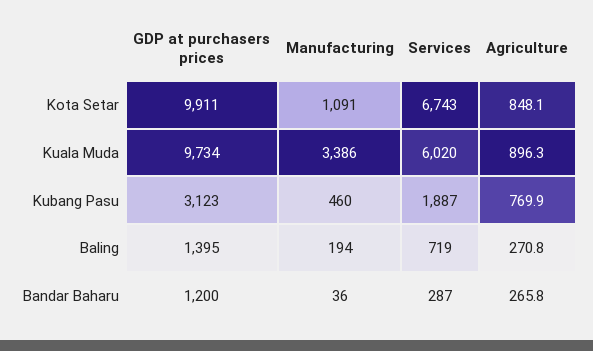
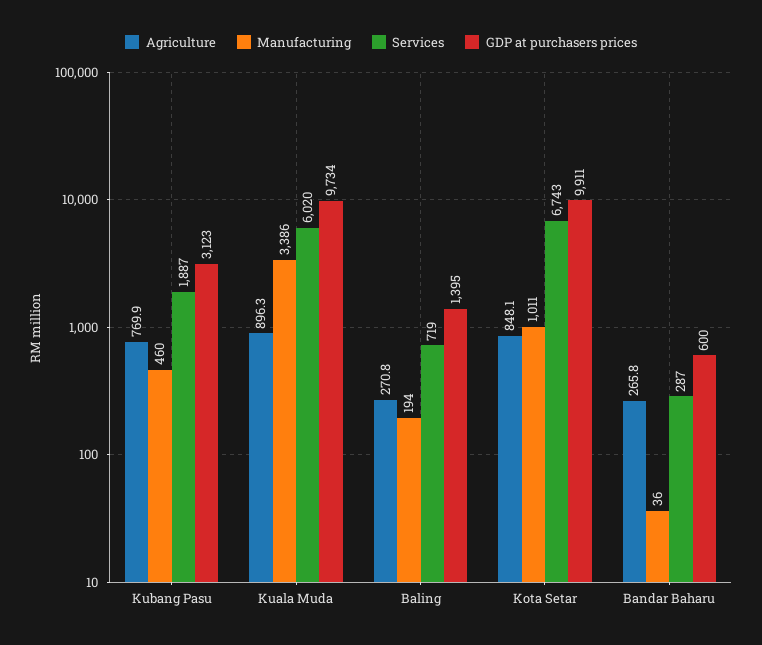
Manufacturing, Kota Setar: 1091 -> 1011
GDP at purchasers prices, Bandar Baharu: 1200 -> 600

